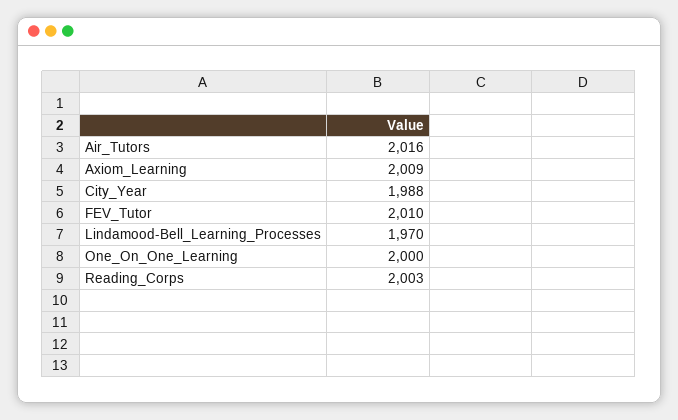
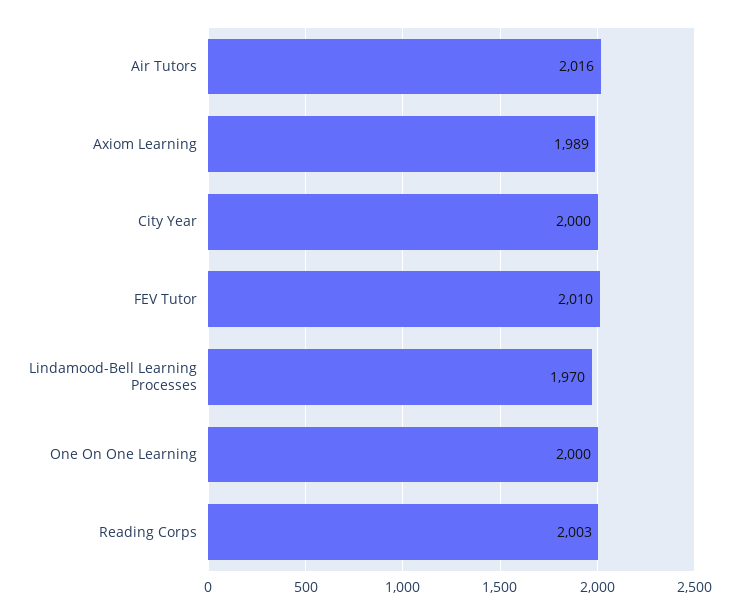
Axiom_Learning: 2009 -> 1989
City_Year: 1988 -> 2000

